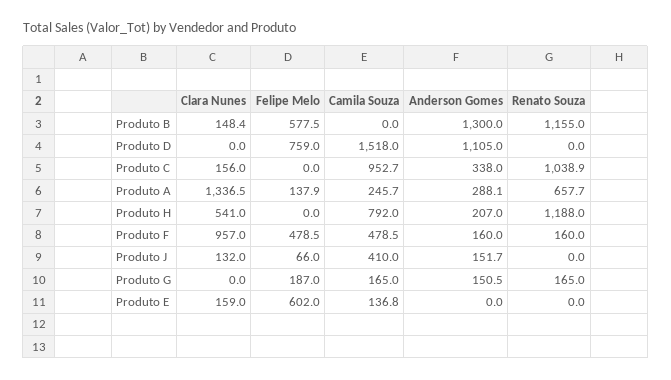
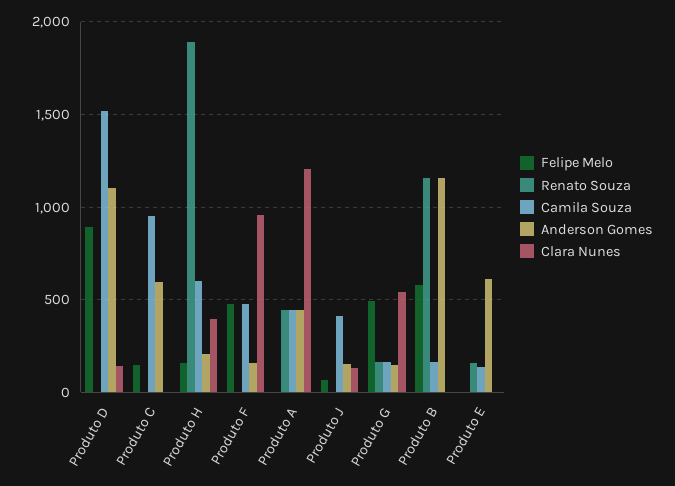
Clara Nunes, Produto B: 148.4 -> 0
Camila Souza, Produto B: 0 -> 150
Anderson Gomes, Produto B: 1300 -> 1150
Clara Nunes, Produto D: 0 -> 150
Felipe Melo, Produto D: 759 -> 900
Clara Nunes, Produto C: 156 -> 0
Felipe Melo, Produto C: 0 -> 150
Anderson Gomes, Produto C: 338 -> 600
Renato Souza, Produto C: 1038.9 -> 0
Clara Nunes, Produto A: 1336.5 -> 1200
Felipe Melo, Produto A: 137.9 -> 0
Camila Souza, Produto A: 245.7 -> 450
Anderson Gomes, Produto A: 288.1 -> 450
Renato Souza, Produto A: 657.7 -> 450
Clara Nunes, Produto H: 541 -> 400
Felipe Melo, Produto H: 0 -> 150
Camila Souza, Produto H: 792 -> 600
Renato Souza, Produto H: 1188 -> 1900
Renato Souza, Produto F: 160 -> 0
Clara Nunes, Produto G: 0 -> 550
Felipe Melo, Produto G: 187 -> 500
Clara Nunes, Produto E: 159 -> 0
Felipe Melo, Produto E: 602 -> 0
Anderson Gomes, Produto E: 0 -> 600
Renato Souza, Produto E: 0 -> 150

